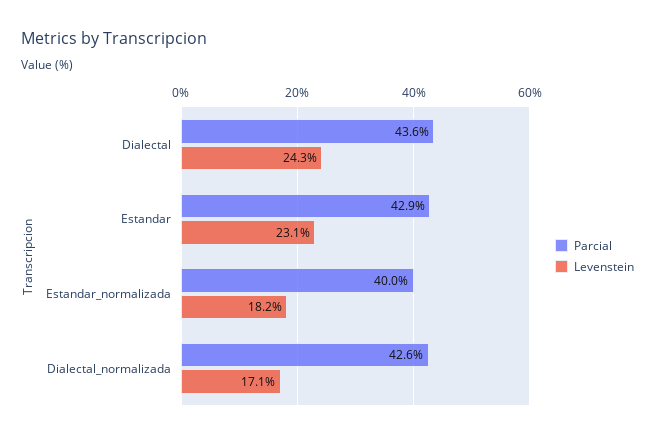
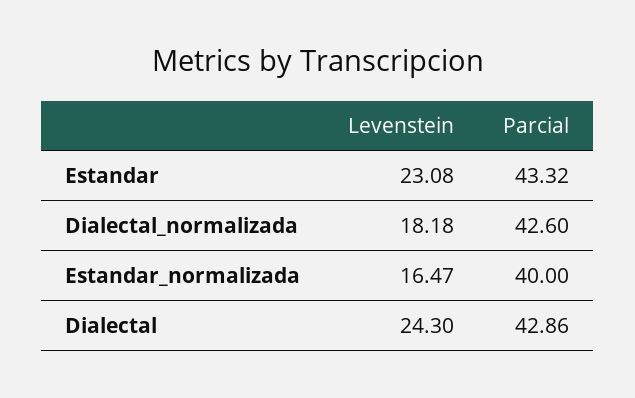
Parcial, Dialectal: 43.6 -> 42.86
Parcial, Estandar: 42.9 -> 43.32
Levenstein, Estandar_normalizada: 18.2 -> 16.47
Levenstein, Dialectal_normalizada: 17.1 -> 18.18

